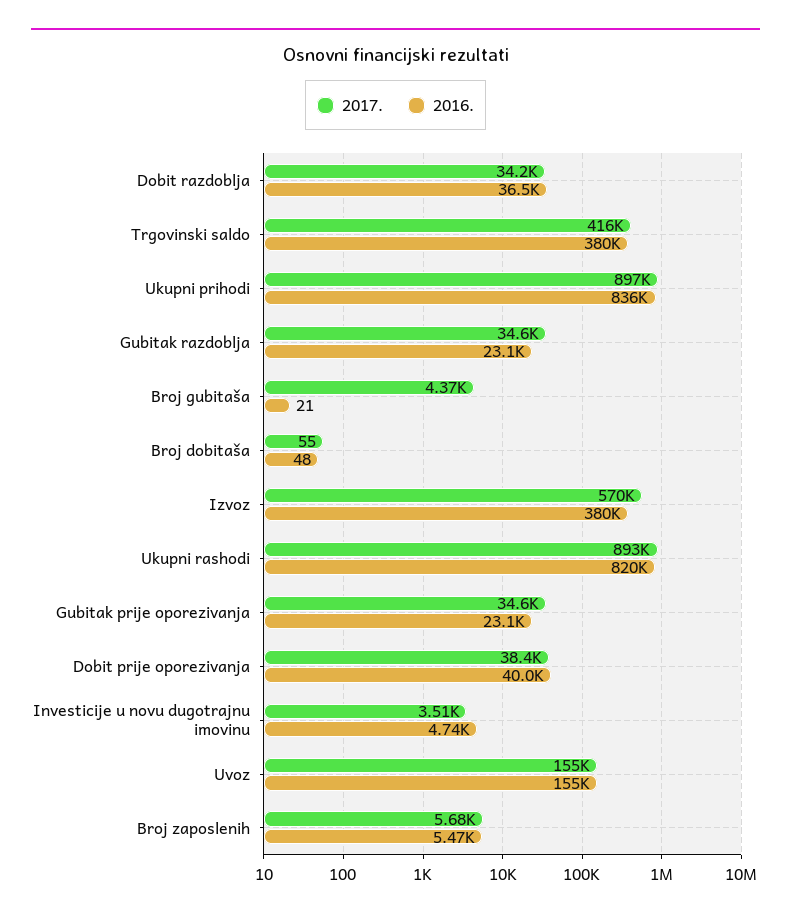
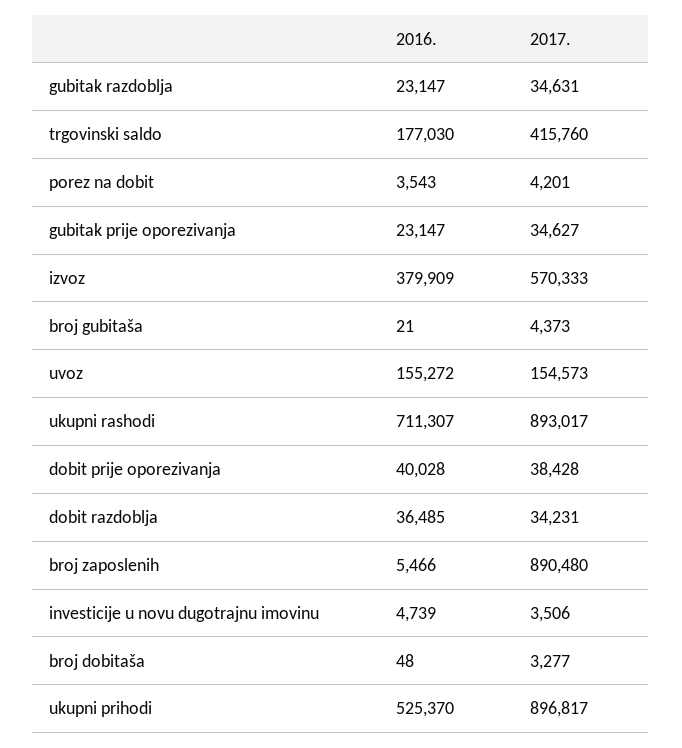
2016., Trgovinski saldo: 380000 -> 177030
2016., Ukupni prihodi: 836000 -> 525370
2017., Broj dobitaša: 55 -> 3277
2016., Ukupni rashodi: 820000 -> 711307
2017., Broj zaposlenih: 5680 -> 890480
2016., porez na dobit: none -> 3543
2017., porez na dobit: none -> 4201

